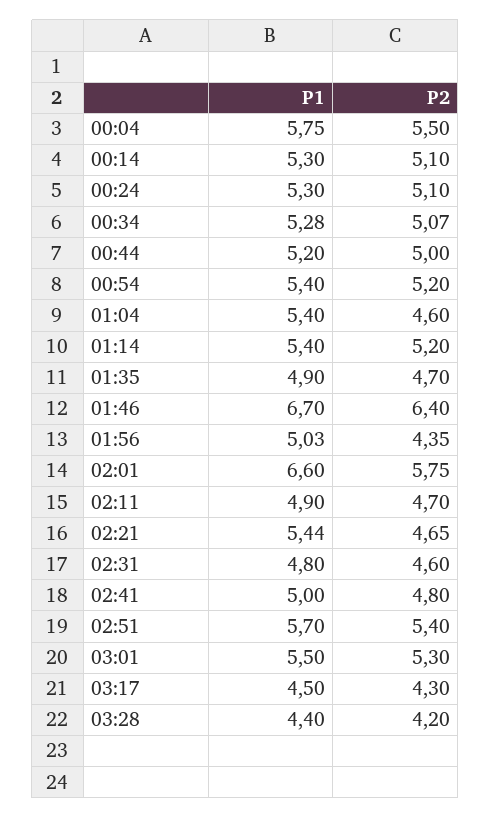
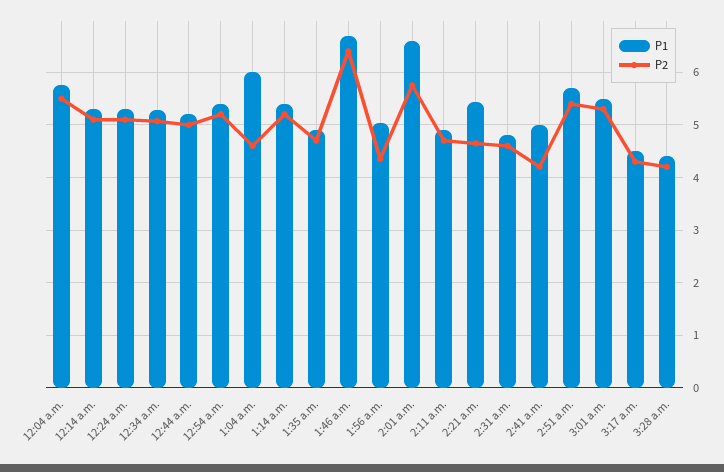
P1, 01:04: 5.4 -> 6
P2, 02:41: 4.8 -> 4.2

